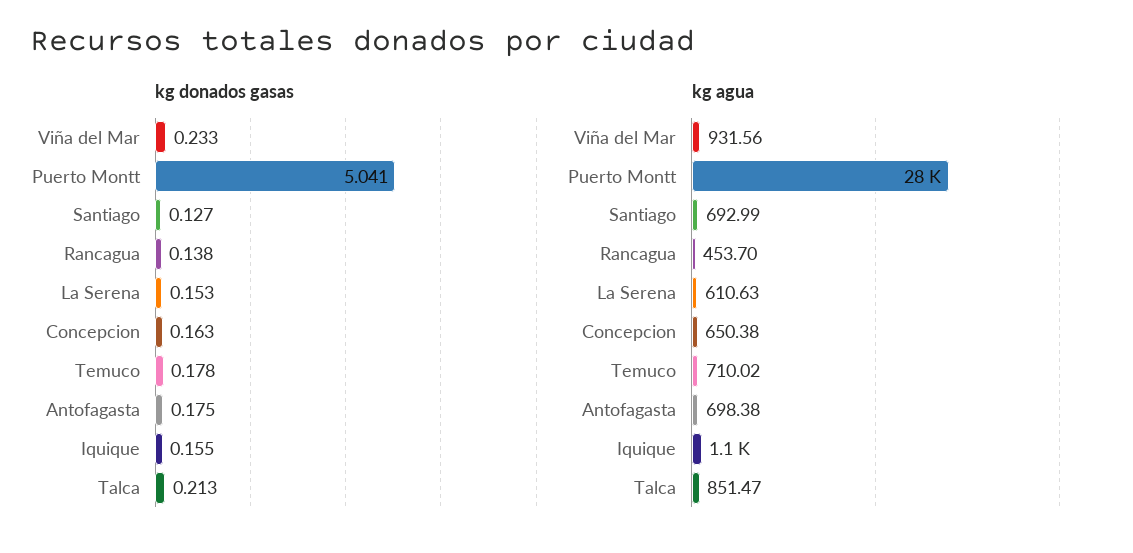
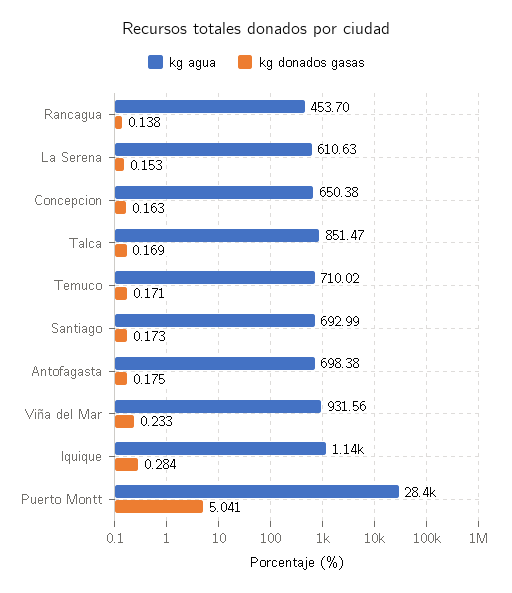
kg donados gasas, Santiago: 0.127 -> 0.173
kg donados gasas, Temuco: 0.178 -> 0.171
kg donados gasas, Iquique: 0.155 -> 0.284
kg donados gasas, Talca: 0.213 -> 0.169

